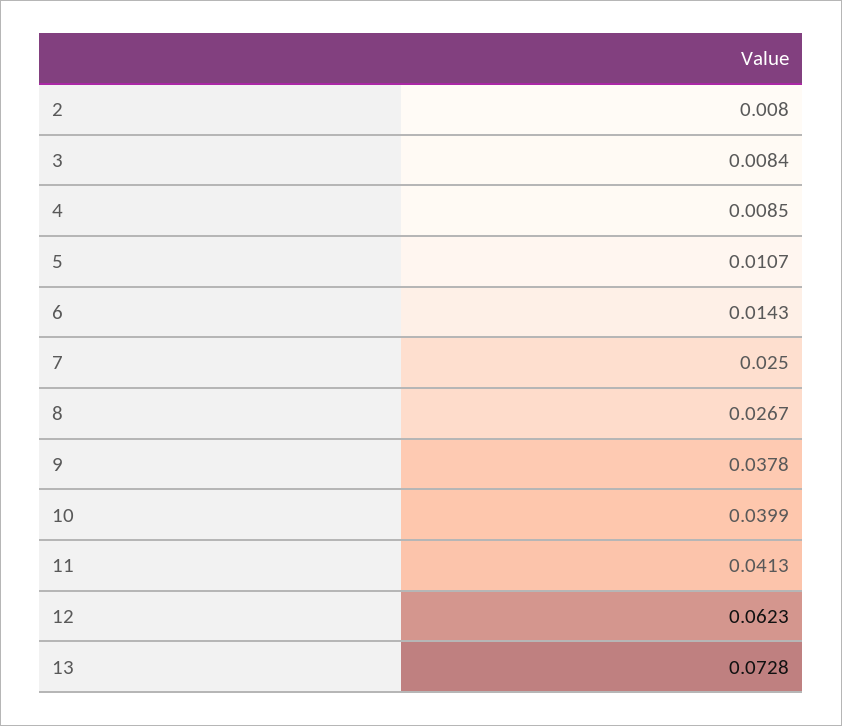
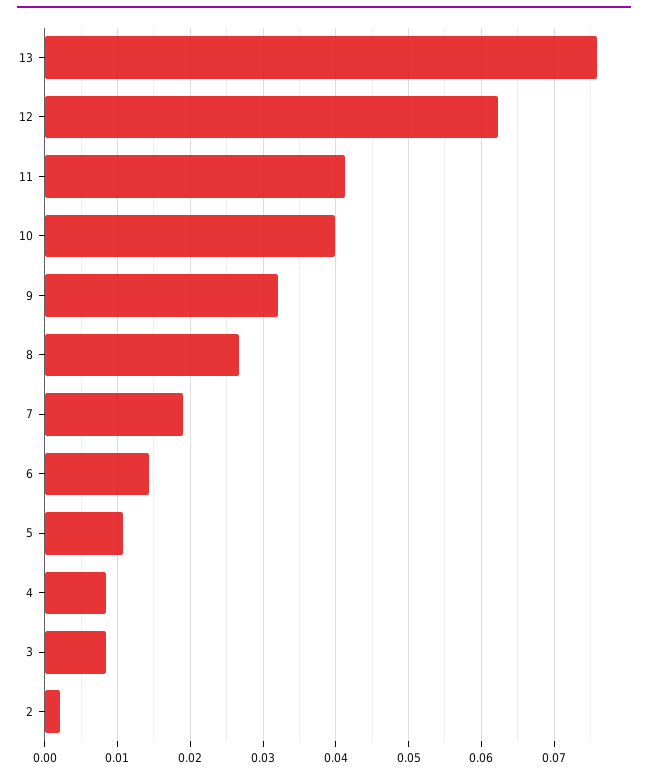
2: 0.008 -> 0.002
7: 0.025 -> 0.019
9: 0.0378 -> 0.032
13: 0.0728 -> 0.076

